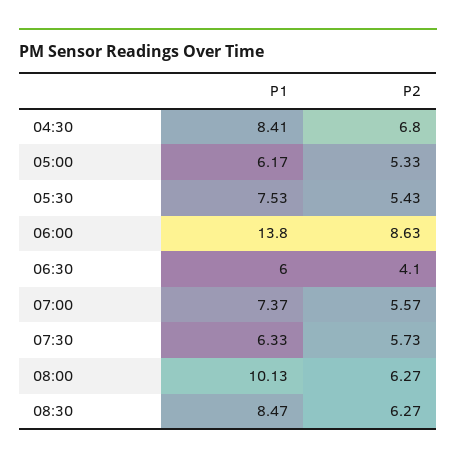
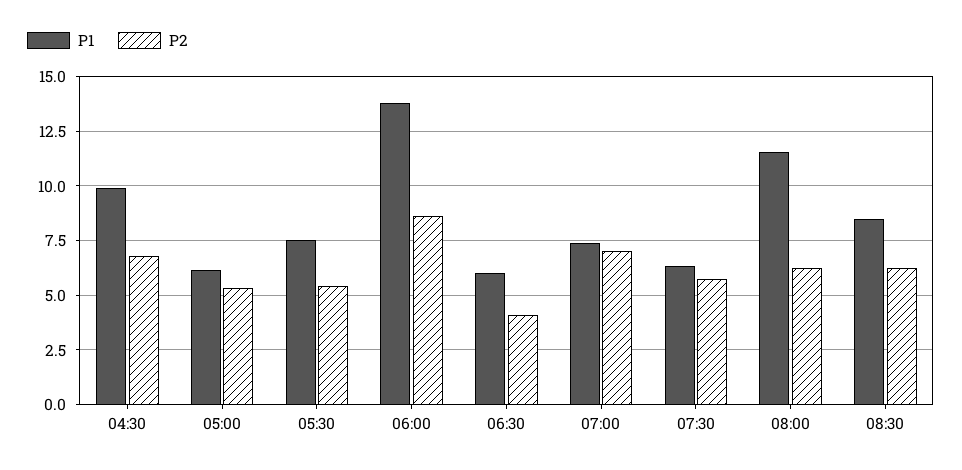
P1, 04:30: 8.41 -> 10
P2, 07:00: 5.57 -> 7
P1, 08:00: 10.13 -> 11.5

